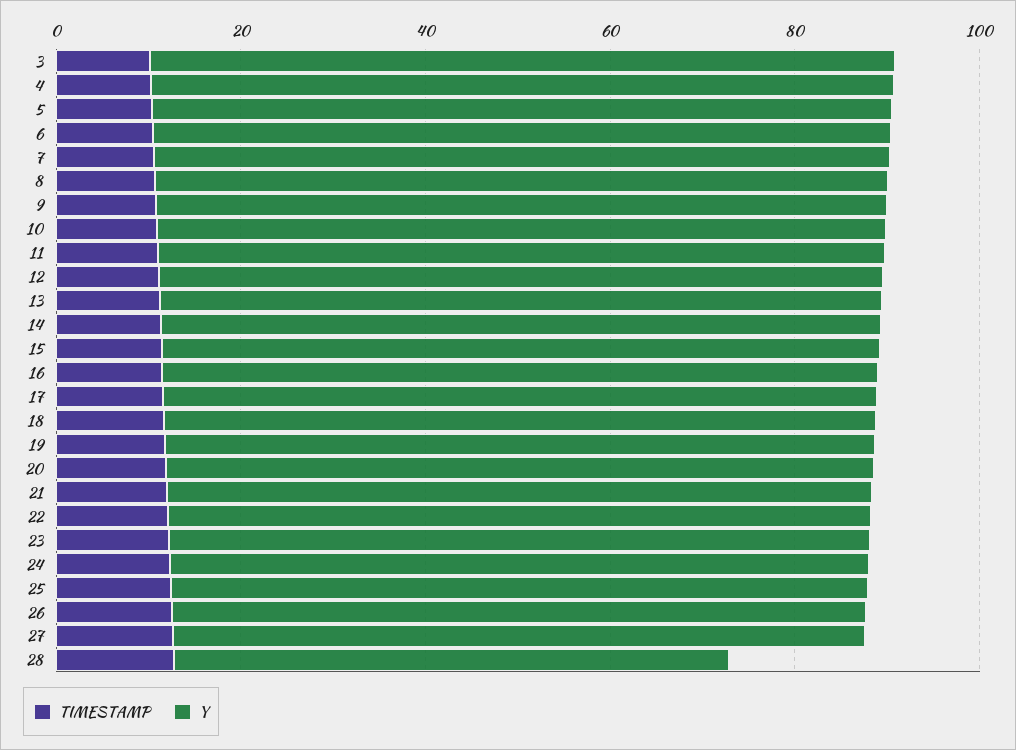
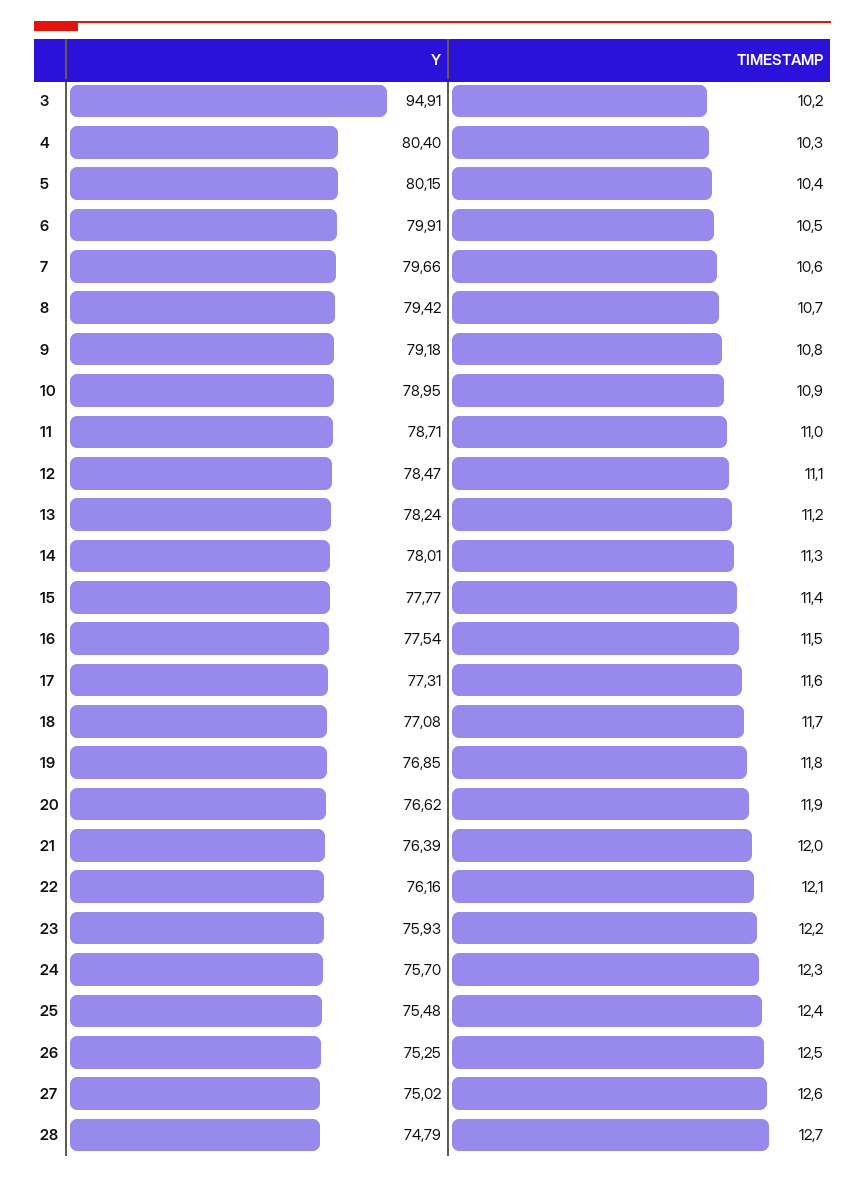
Y, 3: 80 -> 94.91
Y, 28: 60 -> 74.79

